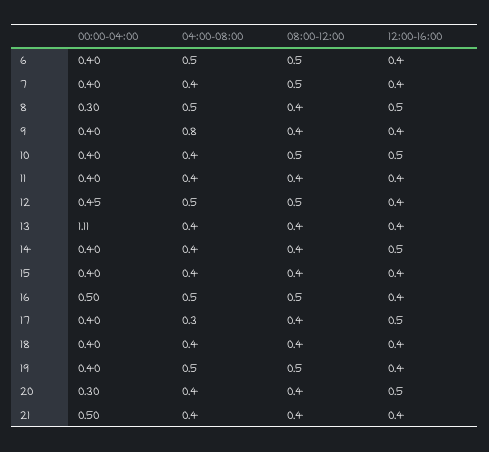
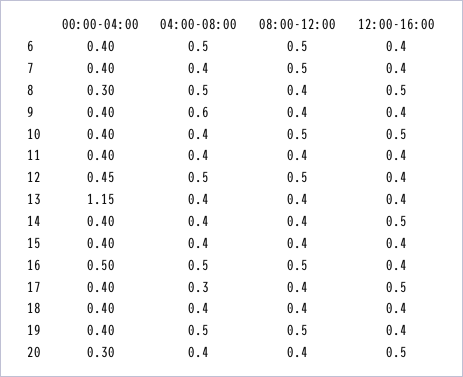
04:00-08:00, 9: 0.8 -> 0.6
00:00-04:00, 13: 1.11 -> 1.15
00:00-04:00, 21: 0.5 -> none
04:00-08:00, 21: 0.4 -> none
08:00-12:00, 21: 0.4 -> none
12:00-16:00, 21: 0.4 -> none

